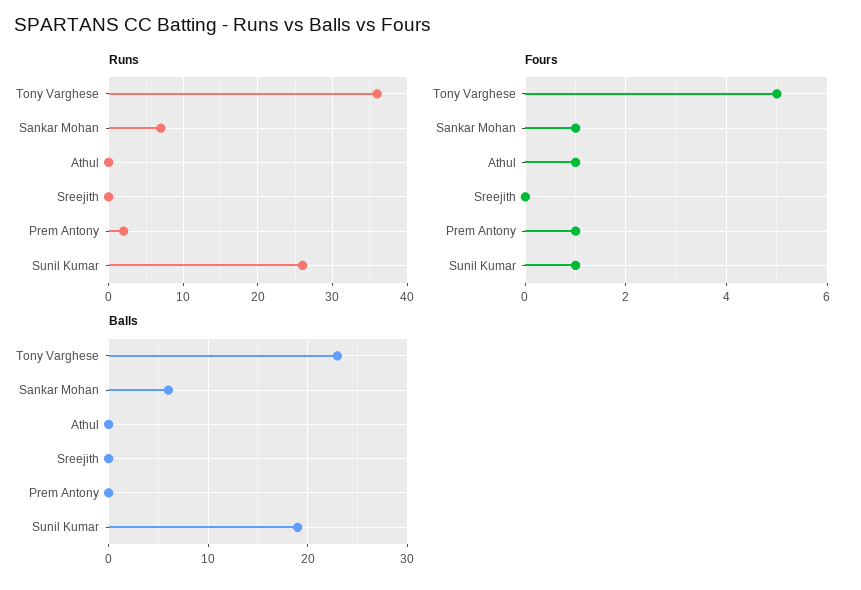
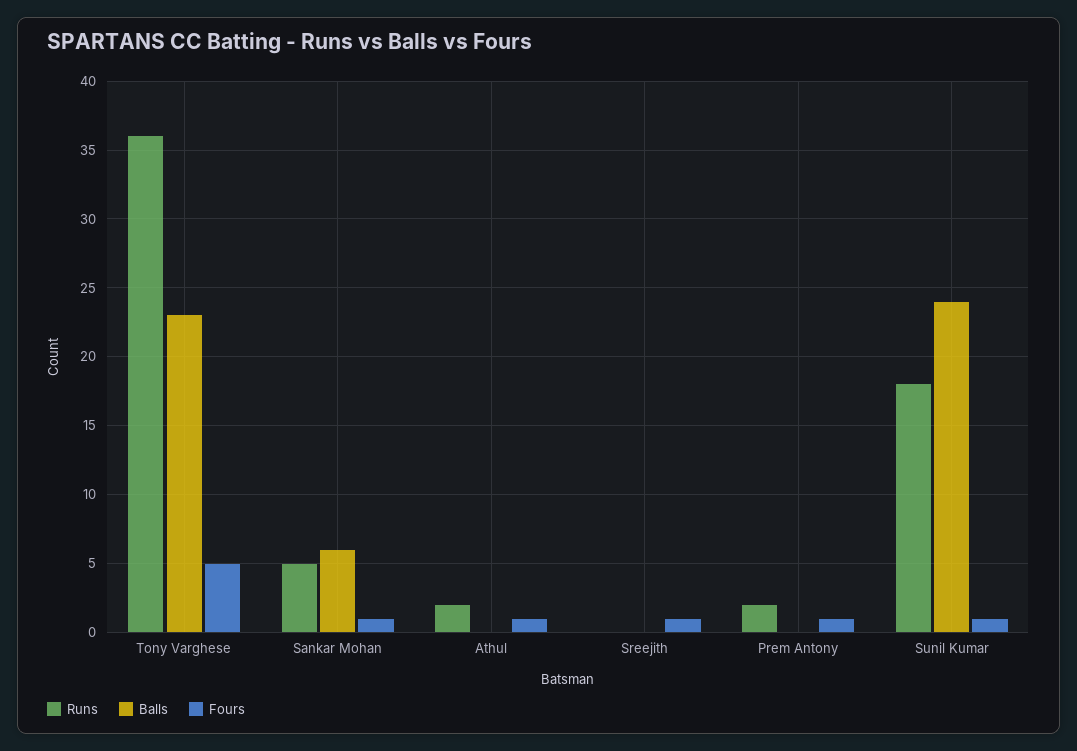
Runs, Sankar Mohan: 7 -> 5
Runs, Athul: 0 -> 2
Runs, Sunil Kumar: 26 -> 18
Fours, Sreejith: 0 -> 1
Balls, Sunil Kumar: 19 -> 24

